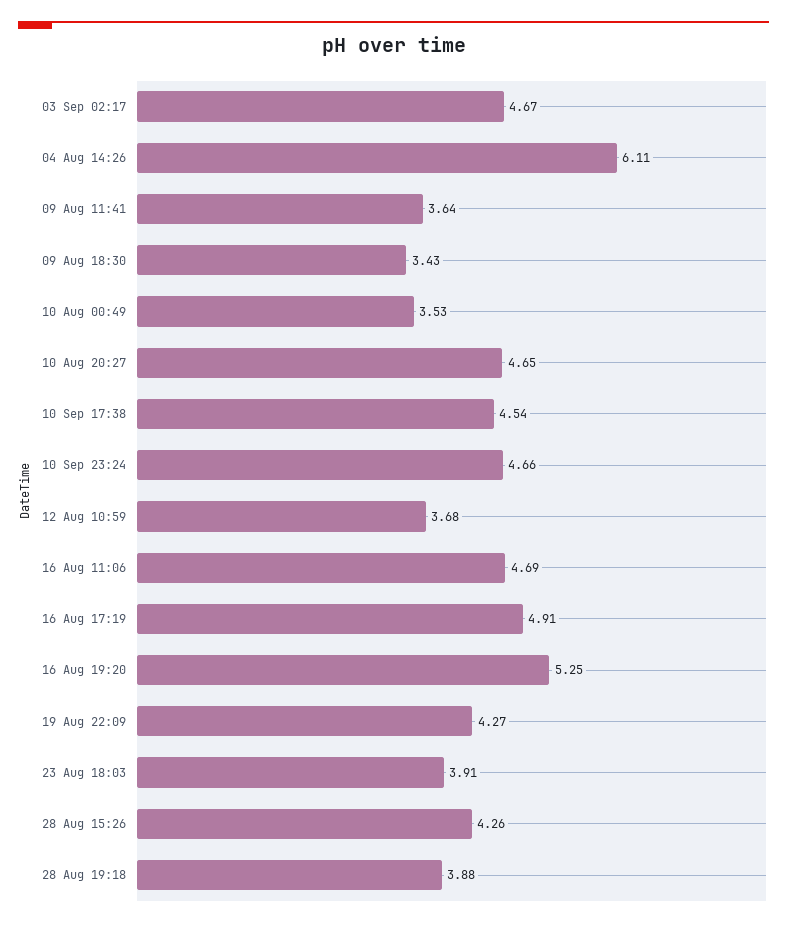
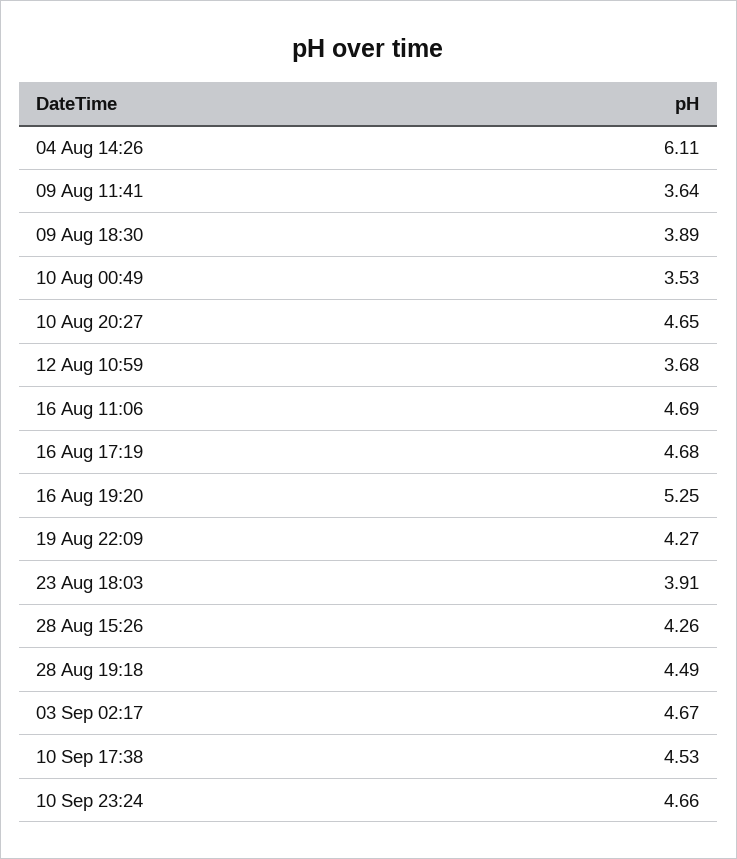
09 Aug 18:30: 3.43 -> 3.89
10 Sep 17:38: 4.54 -> 4.53
16 Aug 17:19: 4.91 -> 4.68
28 Aug 19:18: 3.88 -> 4.49

